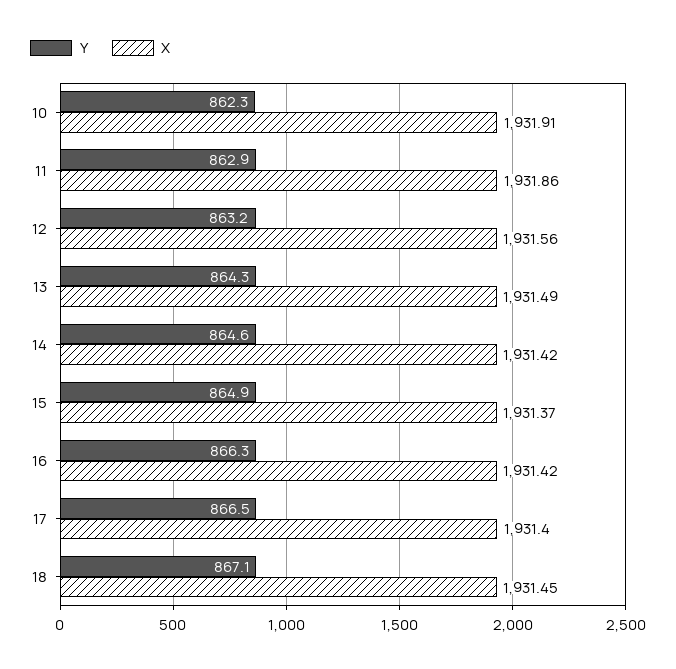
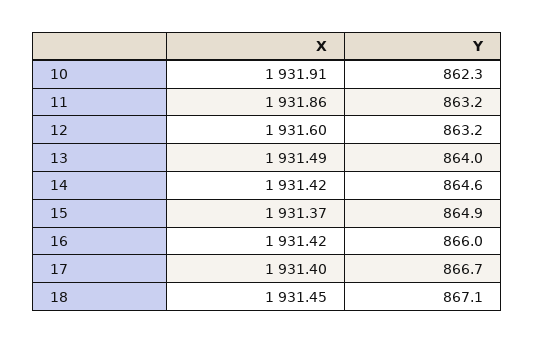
Y, 11: 862.9 -> 863.2
X, 12: 1931.56 -> 1931.6
Y, 13: 864.3 -> 864
Y, 16: 866.3 -> 866
Y, 17: 866.5 -> 866.7

